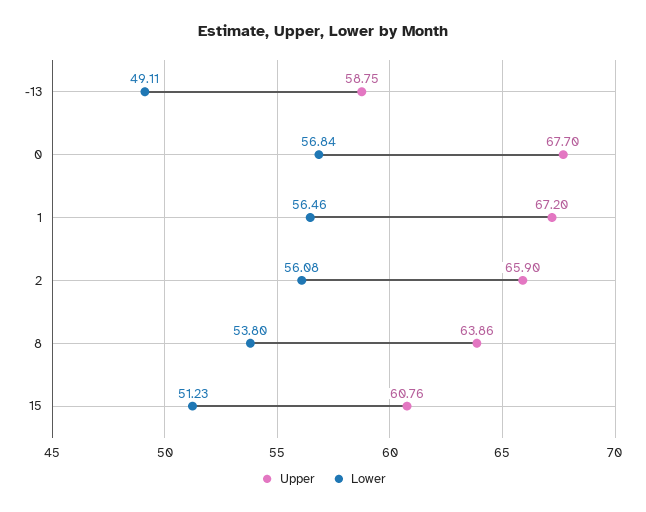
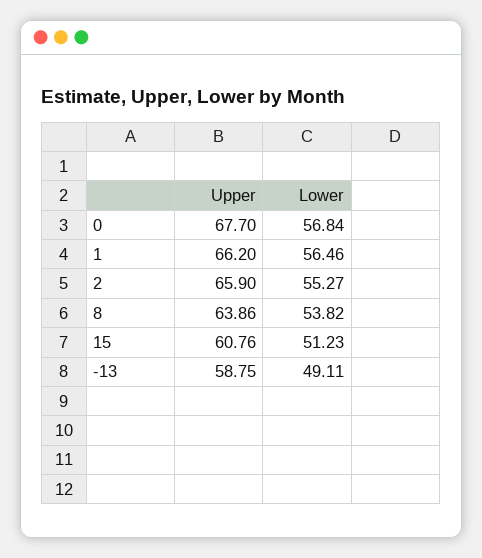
Upper, 1: 67.2 -> 66.2
Lower, 2: 56.08 -> 55.27
Lower, 8: 53.8 -> 53.82

